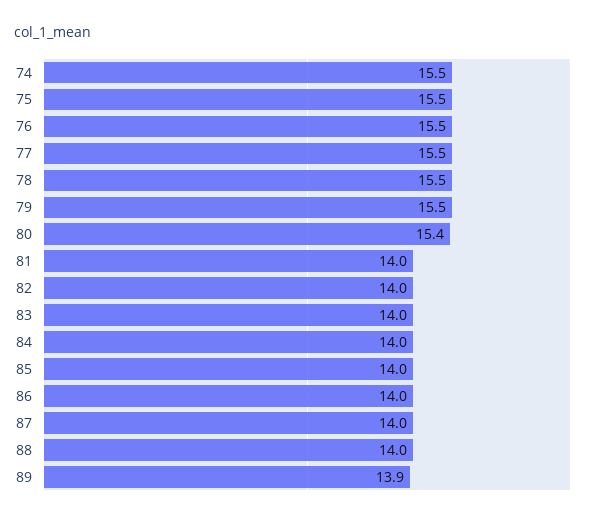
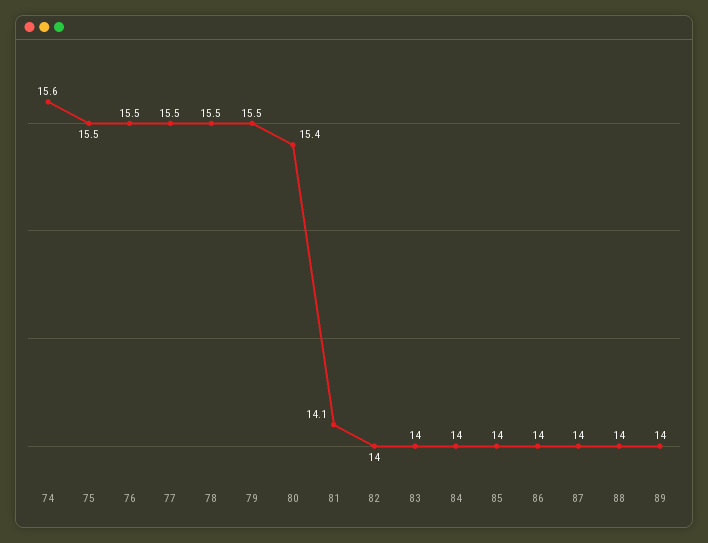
74: 15.5 -> 15.6
81: 14 -> 14.1
89: 13.9 -> 14

